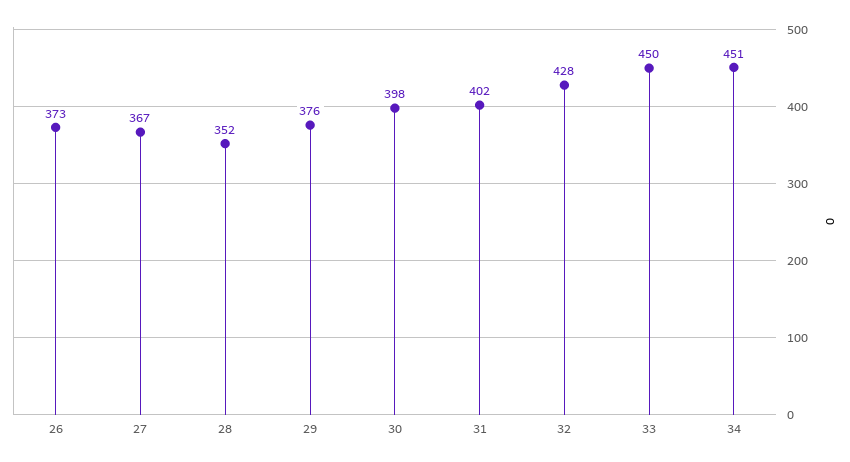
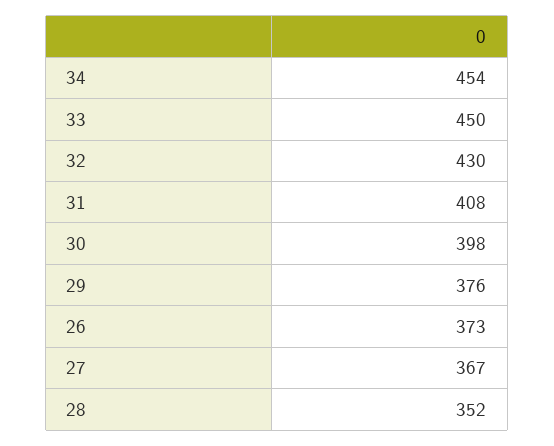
31: 402 -> 408
32: 428 -> 430
34: 451 -> 454

